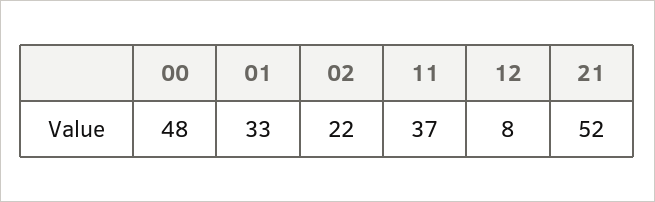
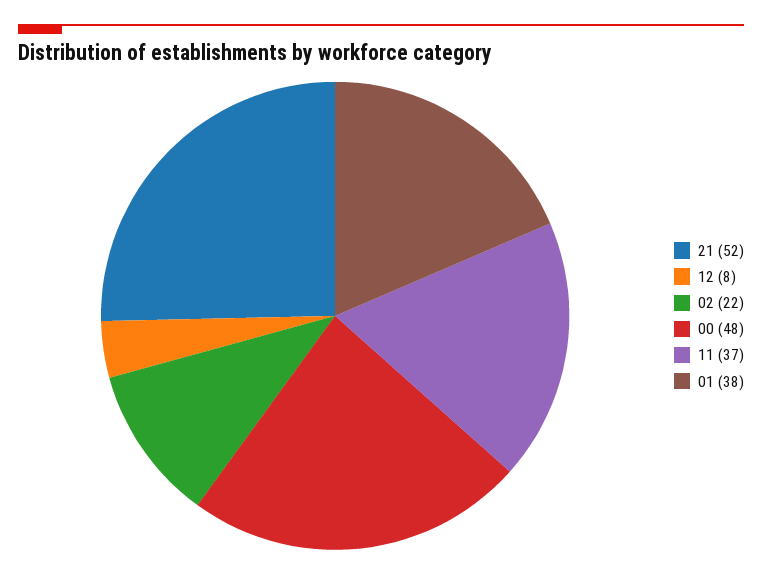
01: 33 -> 38

